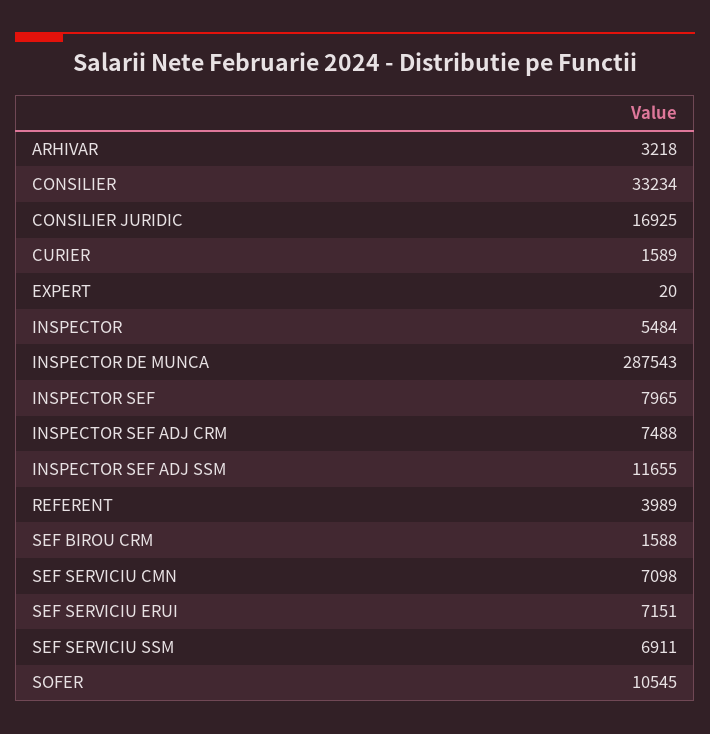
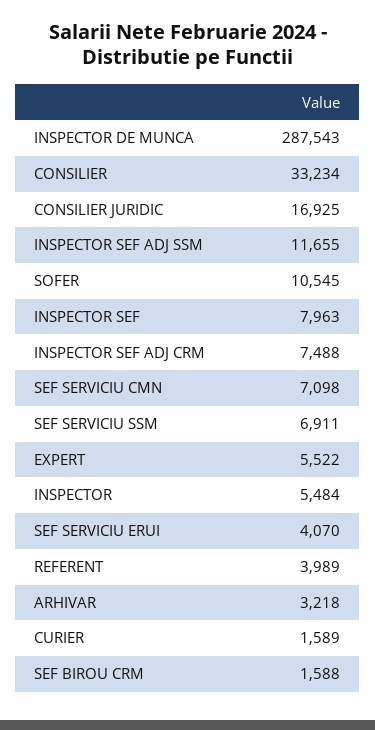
EXPERT: 20 -> 5522
INSPECTOR SEF: 7965 -> 7963
SEF SERVICIU ERUI: 7151 -> 4070

